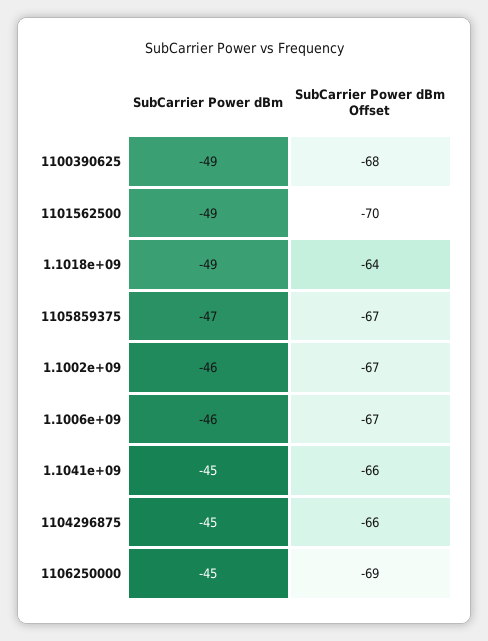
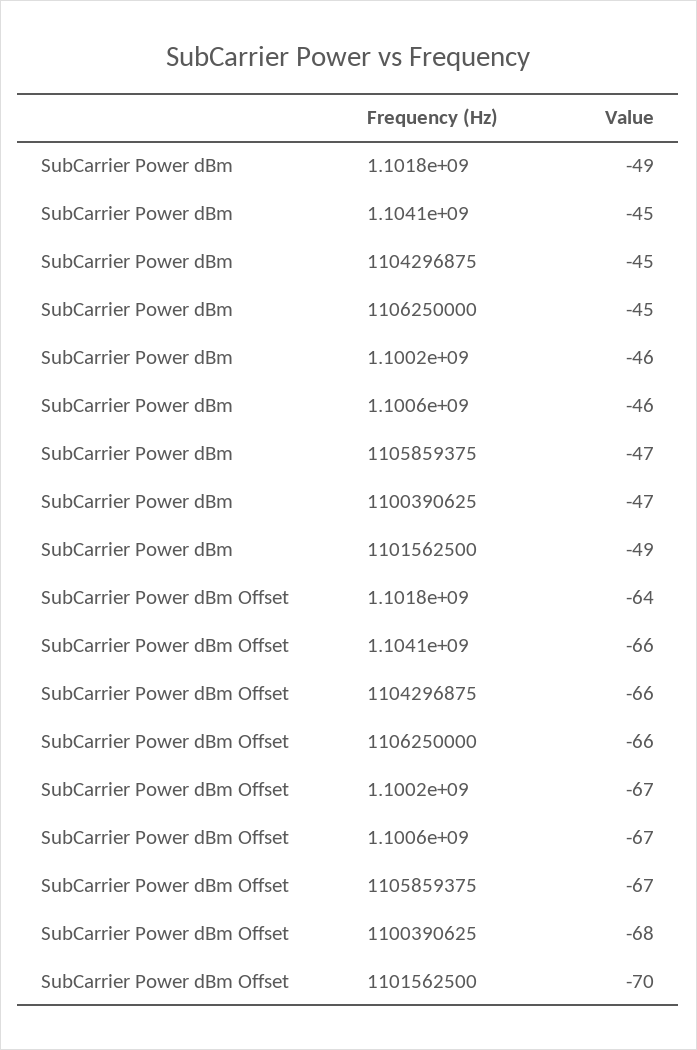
SubCarrier Power dBm, 1100390625: -49 -> -47
SubCarrier Power dBm Offset, 1106250000: -69 -> -66

